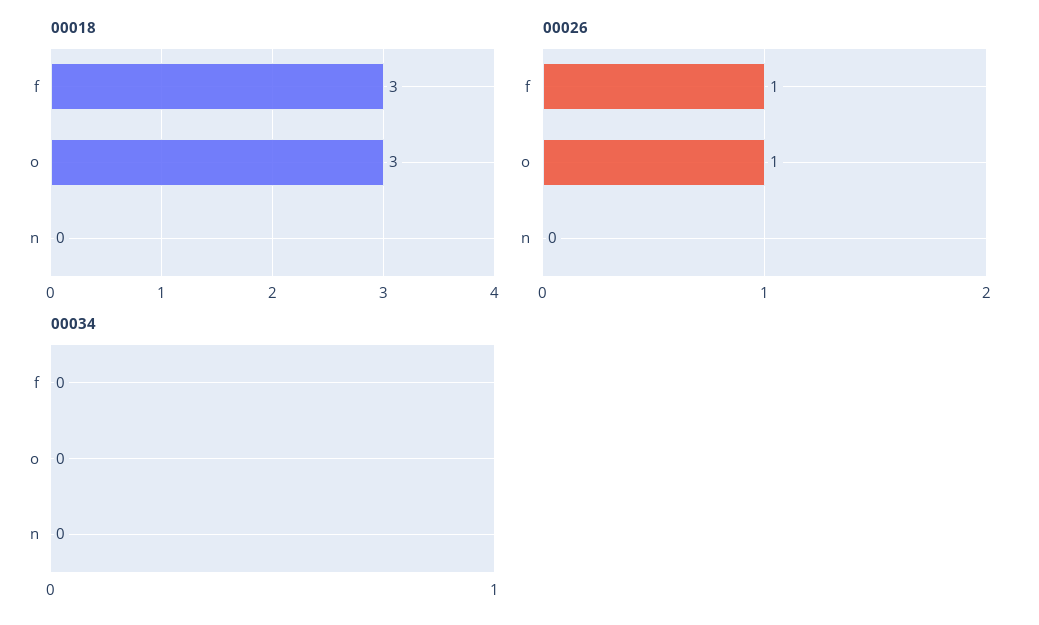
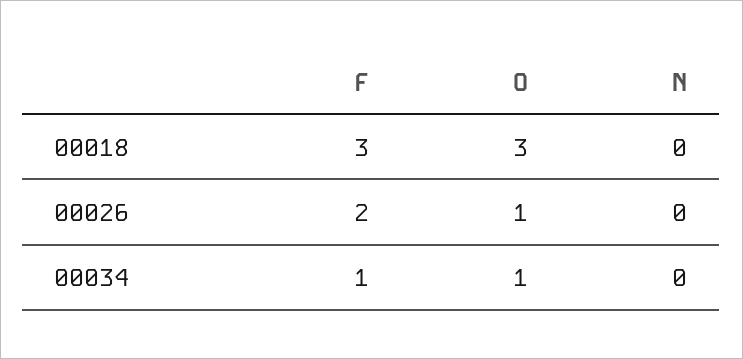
00026, f: 1 -> 2
00034, f: 0 -> 1
00034, o: 0 -> 1

